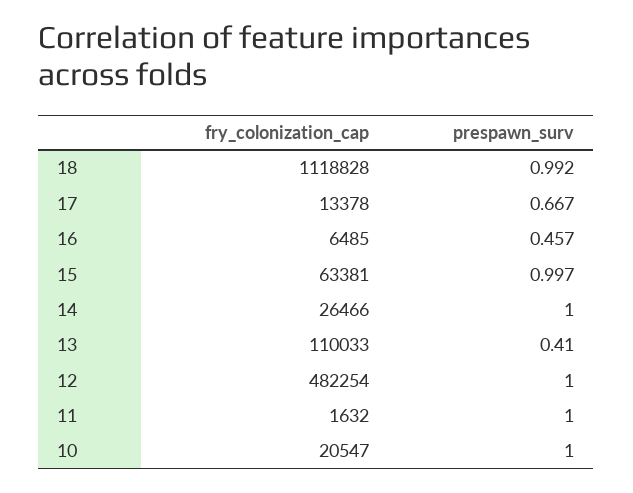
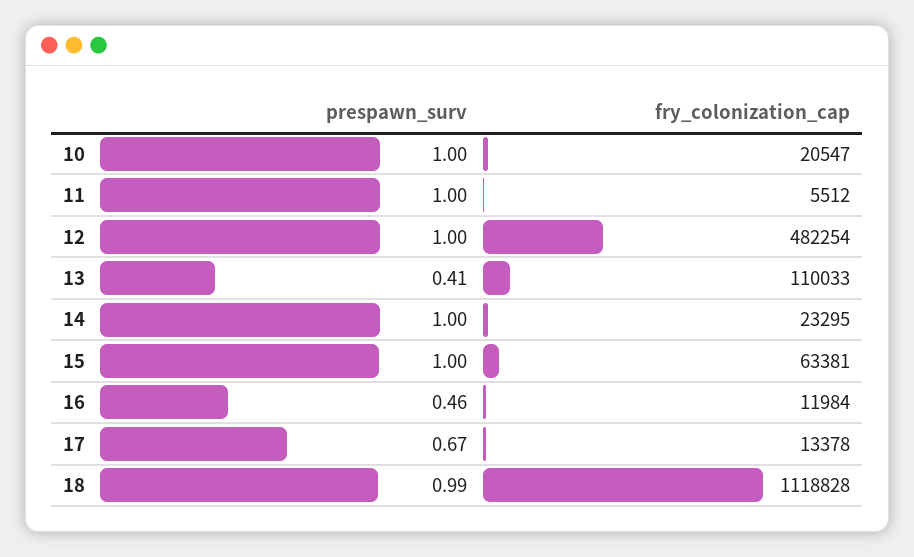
fry_colonization_cap, 16: 6485 -> 11984
fry_colonization_cap, 14: 26466 -> 23295
fry_colonization_cap, 11: 1632 -> 5512

